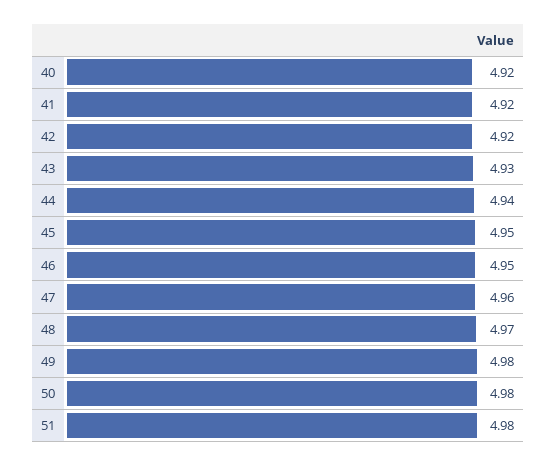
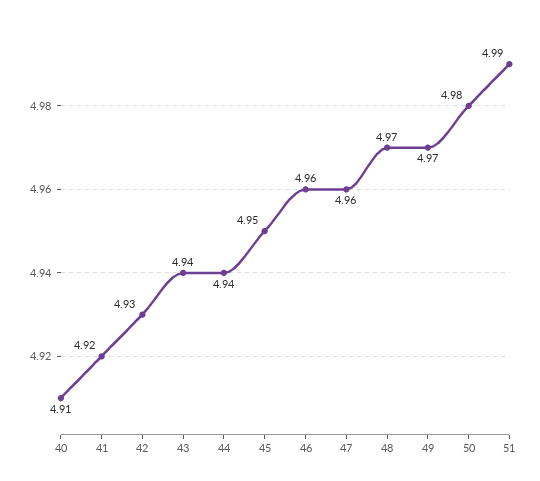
40: 4.92 -> 4.91
42: 4.92 -> 4.93
43: 4.93 -> 4.94
46: 4.95 -> 4.96
49: 4.98 -> 4.97
51: 4.98 -> 4.99

